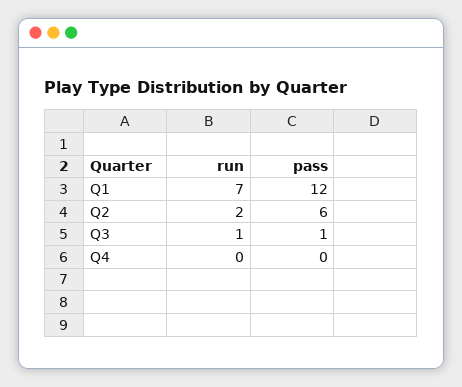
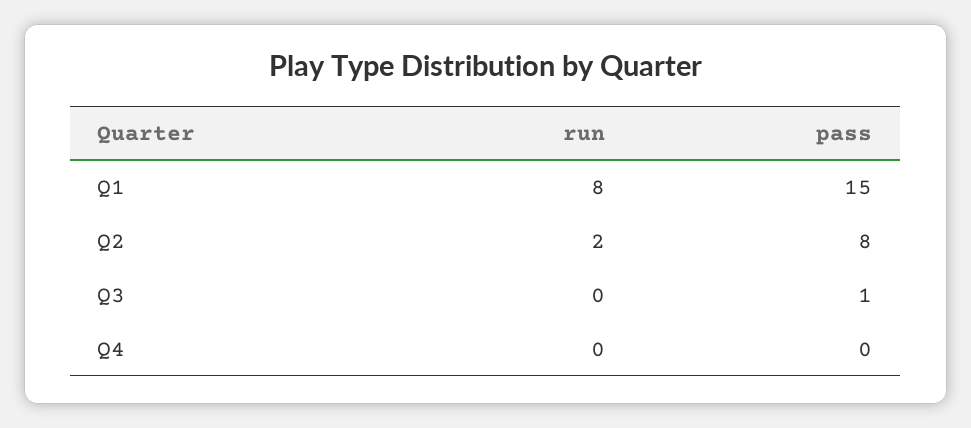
run, Q1: 7 -> 8
pass, Q1: 12 -> 15
pass, Q2: 6 -> 8
run, Q3: 1 -> 0

